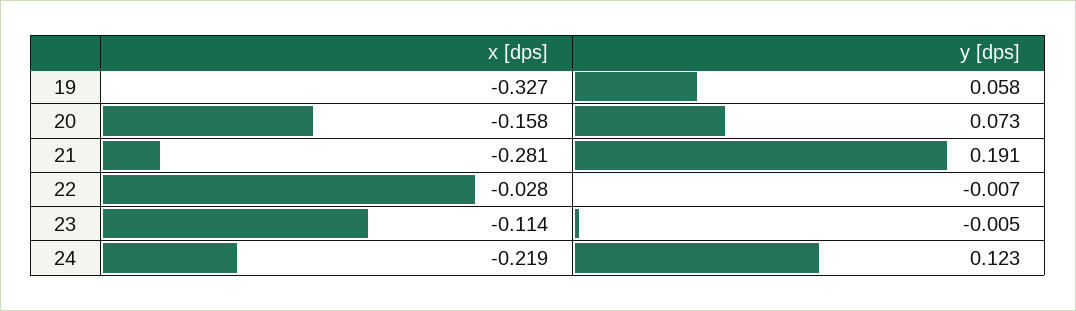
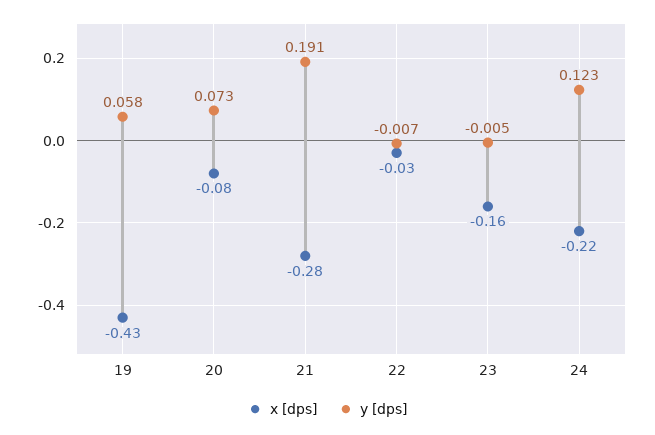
x [dps], 19: -0.327 -> -0.43
x [dps], 20: -0.158 -> -0.08
x [dps], 23: -0.114 -> -0.16

